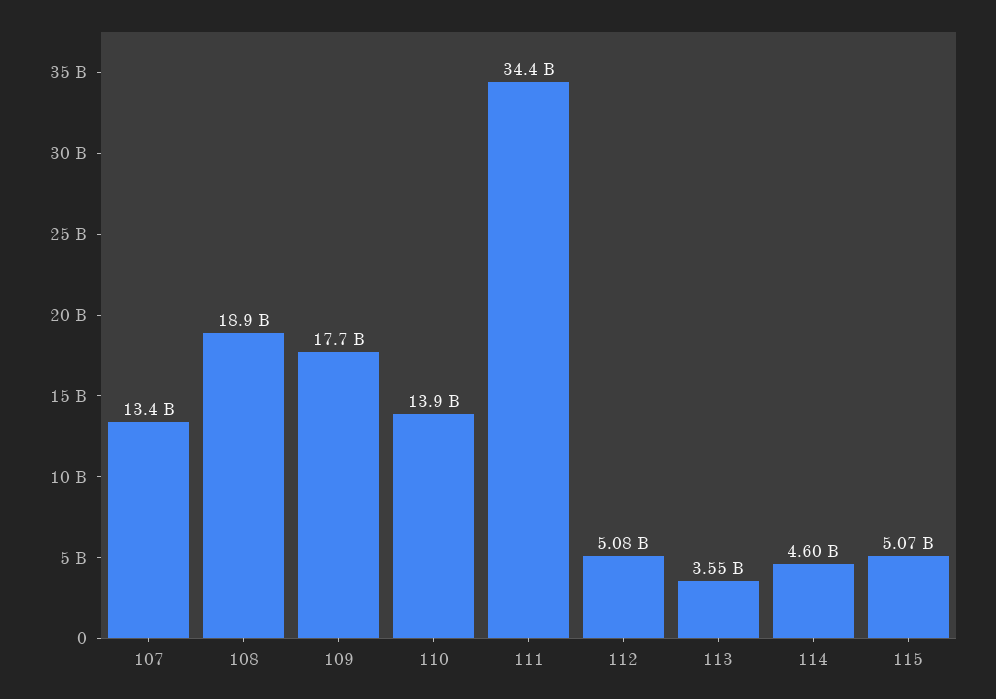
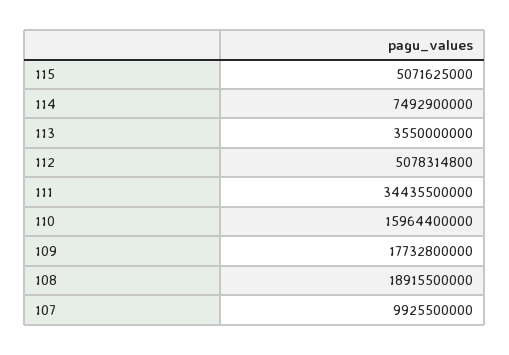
107: 13400000000 -> 9925500000
110: 13900000000 -> 15964400000
114: 4600000000 -> 7492900000

